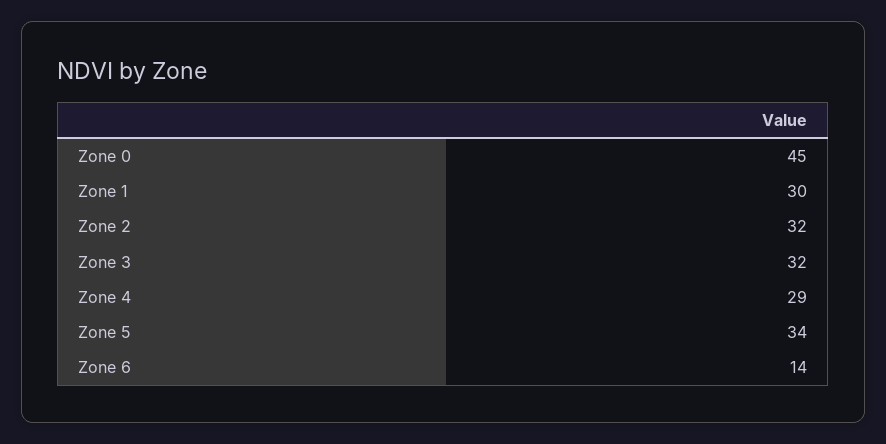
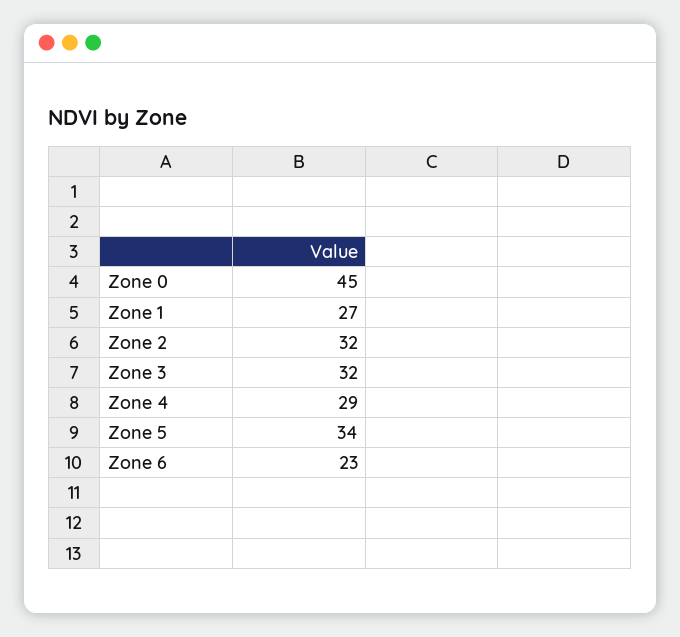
Zone 1: 30 -> 27
Zone 6: 14 -> 23

